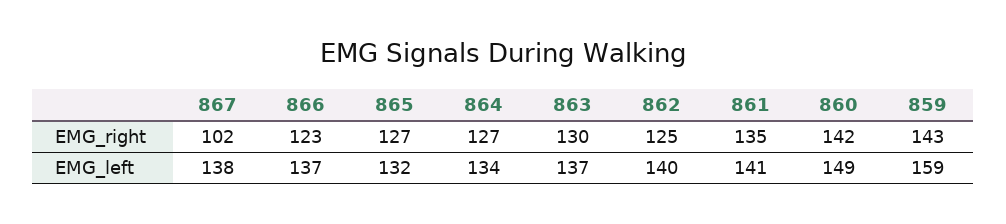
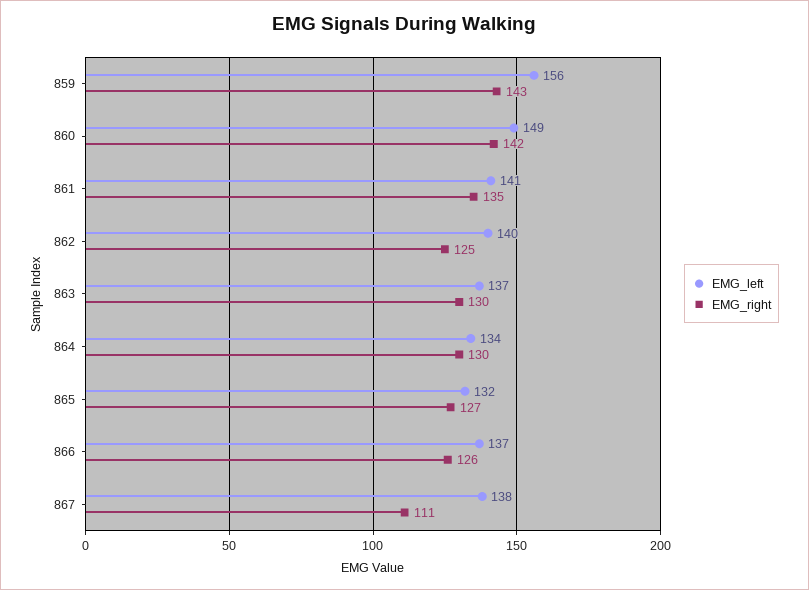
EMG_right, 867: 102 -> 111
EMG_right, 866: 123 -> 126
EMG_right, 864: 127 -> 130
EMG_left, 859: 159 -> 156

